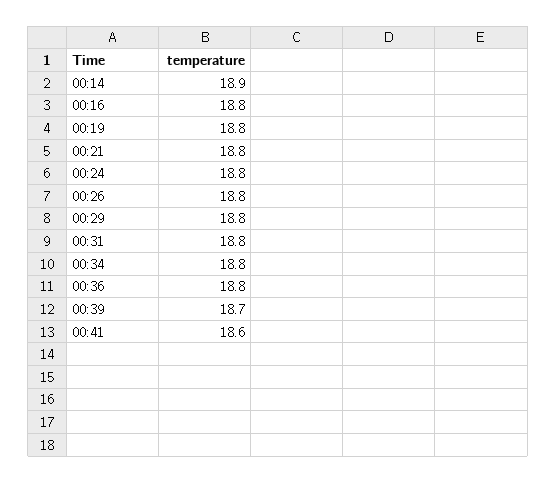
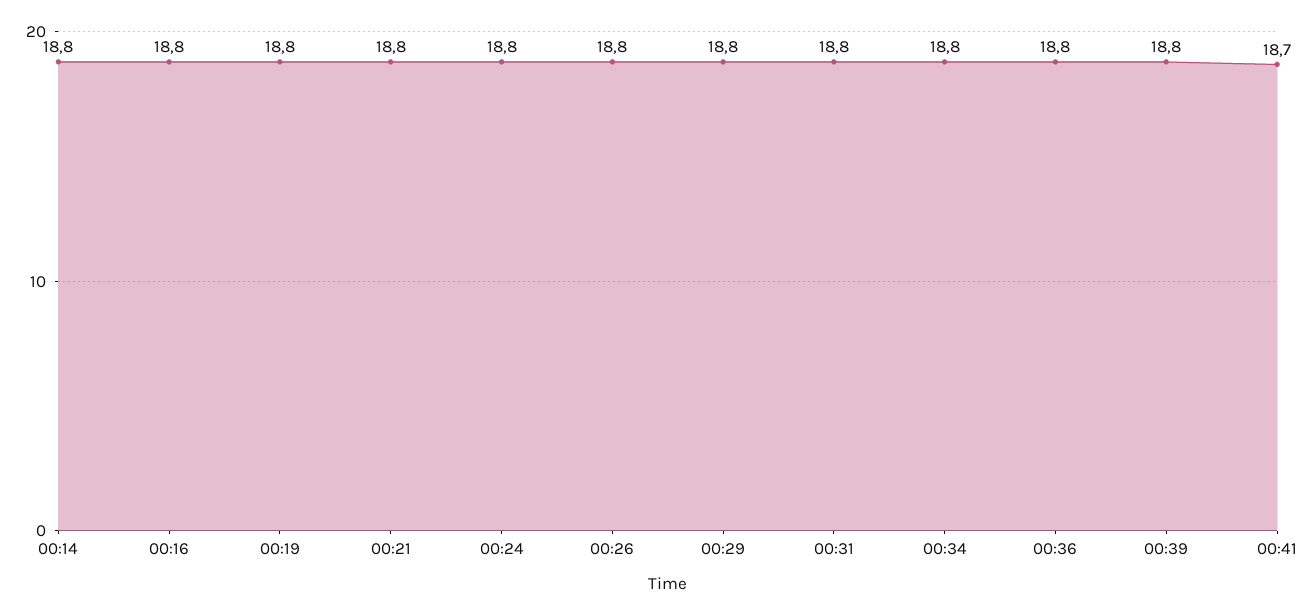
00:14: 18.9 -> 18.8
00:39: 18.7 -> 18.8
00:41: 18.6 -> 18.7

